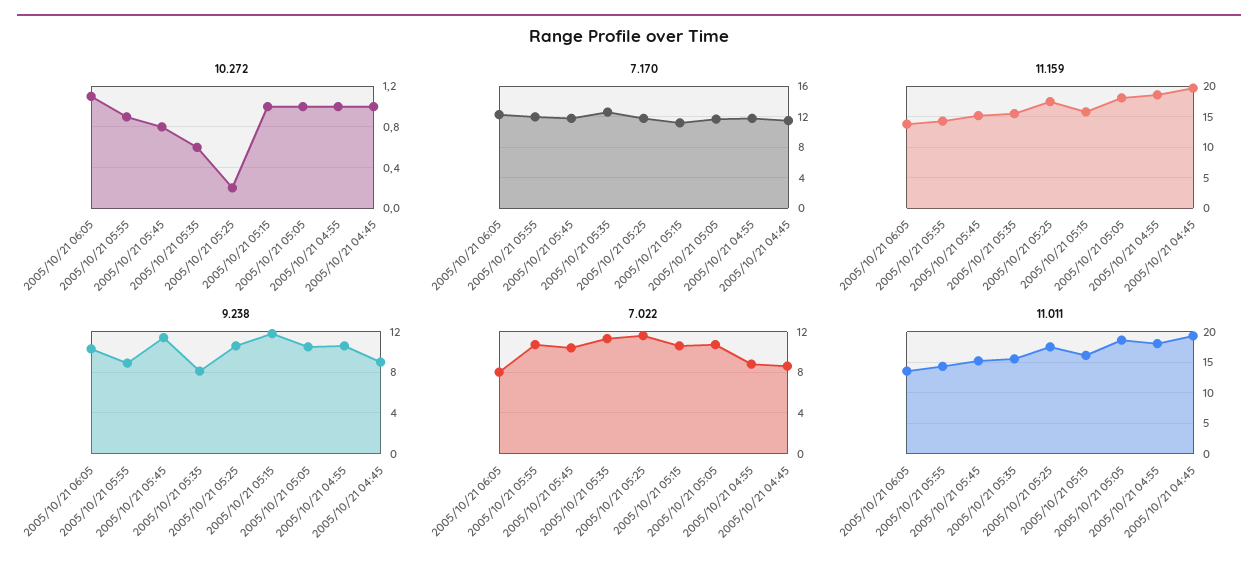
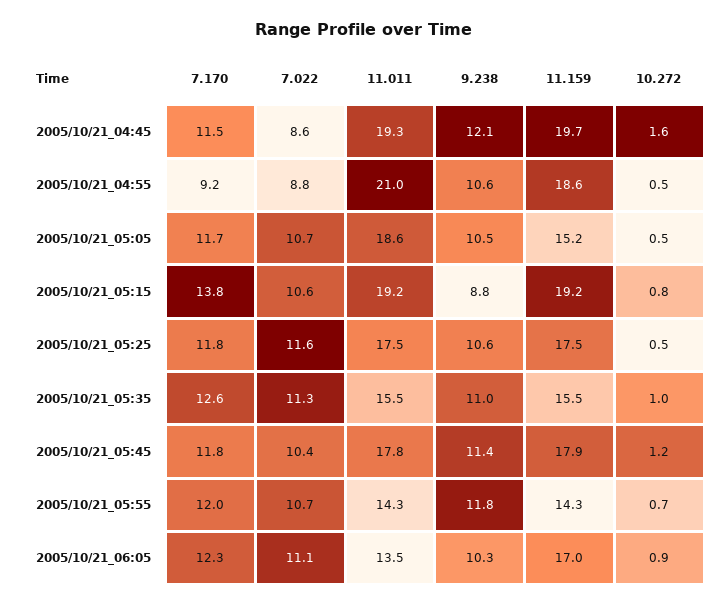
10.272, 2005/10/21 06:05: 1.1 -> 0.9
10.272, 2005/10/21 05:55: 0.9 -> 0.7
10.272, 2005/10/21 05:45: 0.8 -> 1.2
10.272, 2005/10/21 05:35: 0.6 -> 1
10.272, 2005/10/21 05:25: 0.2 -> 0.5
10.272, 2005/10/21 05:15: 1 -> 0.8
10.272, 2005/10/21 05:05: 1 -> 0.5
10.272, 2005/10/21 04:55: 1 -> 0.5
10.272, 2005/10/21 04:45: 1 -> 1.6
7.170, 2005/10/21 05:15: 11 -> 13.8
7.170, 2005/10/21 04:55: 12 -> 9.2
11.159, 2005/10/21 06:05: 14 -> 17
11.159, 2005/10/21 05:45: 15 -> 17.9
11.159, 2005/10/21 05:15: 16 -> 19.2
11.159, 2005/10/21 05:05: 18 -> 15.2
9.238, 2005/10/21 05:55: 9 -> 11.8
9.238, 2005/10/21 05:35: 8 -> 11
9.238, 2005/10/21 05:15: 12 -> 8.8
9.238, 2005/10/21 04:45: 9 -> 12.1
7.022, 2005/10/21 06:05: 8 -> 11.1
11.011, 2005/10/21 05:45: 15 -> 17.8
11.011, 2005/10/21 05:15: 16 -> 19.2
11.011, 2005/10/21 04:55: 18 -> 21

